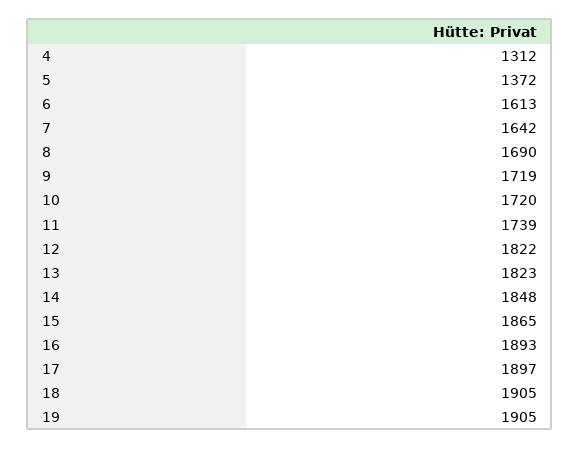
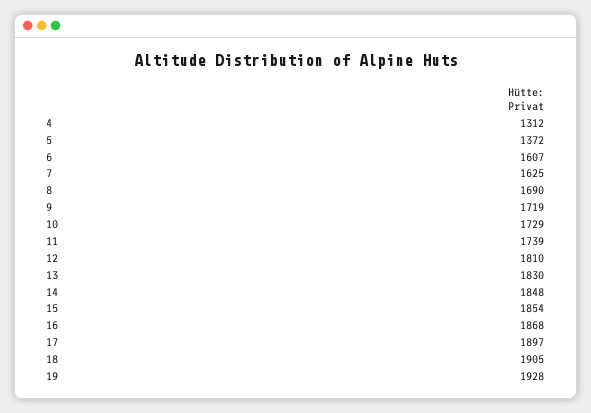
6: 1613 -> 1607
7: 1642 -> 1625
10: 1720 -> 1729
12: 1822 -> 1810
13: 1823 -> 1830
15: 1865 -> 1854
16: 1893 -> 1868
19: 1905 -> 1928

